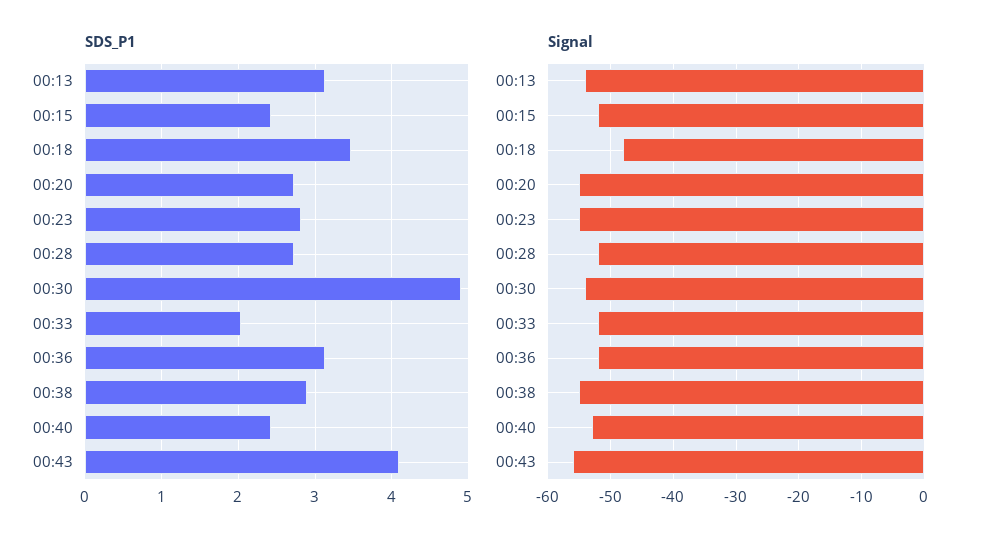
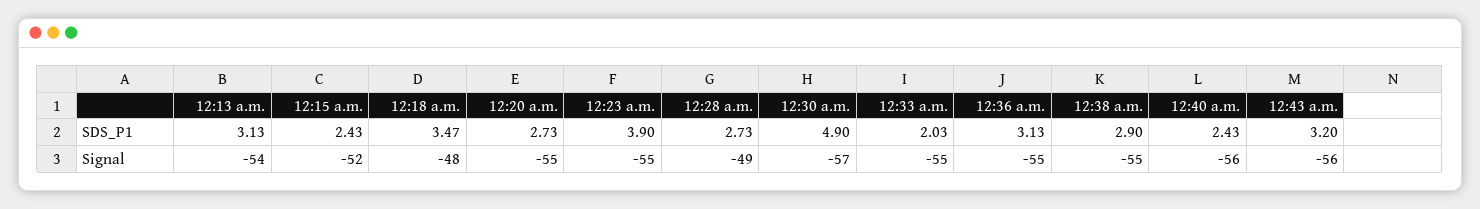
SDS_P1, 00:23: 2.8 -> 3.9
SDS_P1, 00:43: 4.1 -> 3.2
Signal, 00:28: -52 -> -49
Signal, 00:30: -54 -> -57
Signal, 00:33: -52 -> -55
Signal, 00:36: -52 -> -55
Signal, 00:40: -53 -> -56

